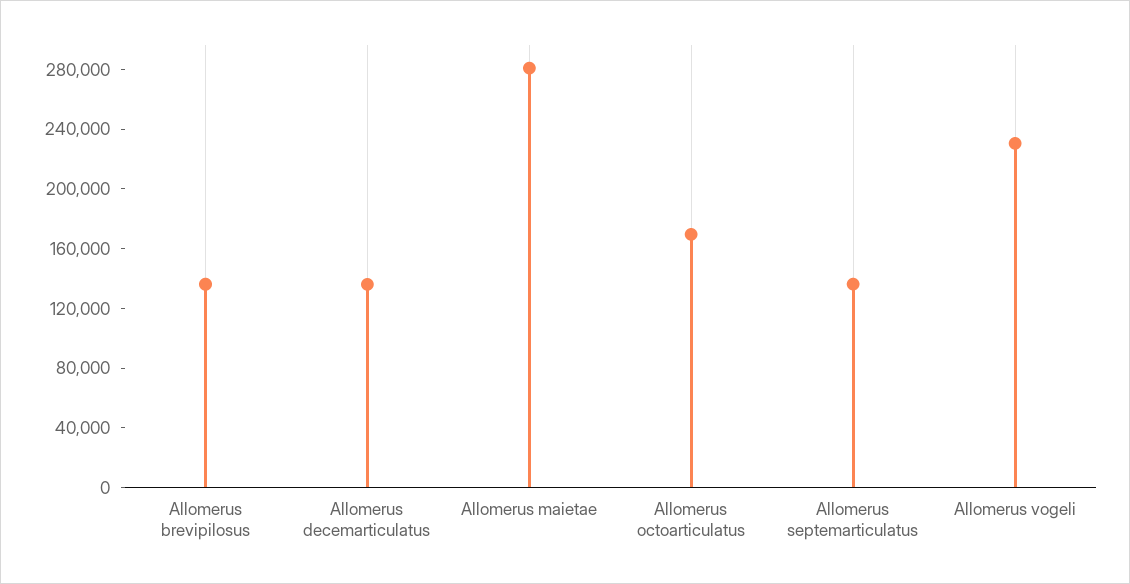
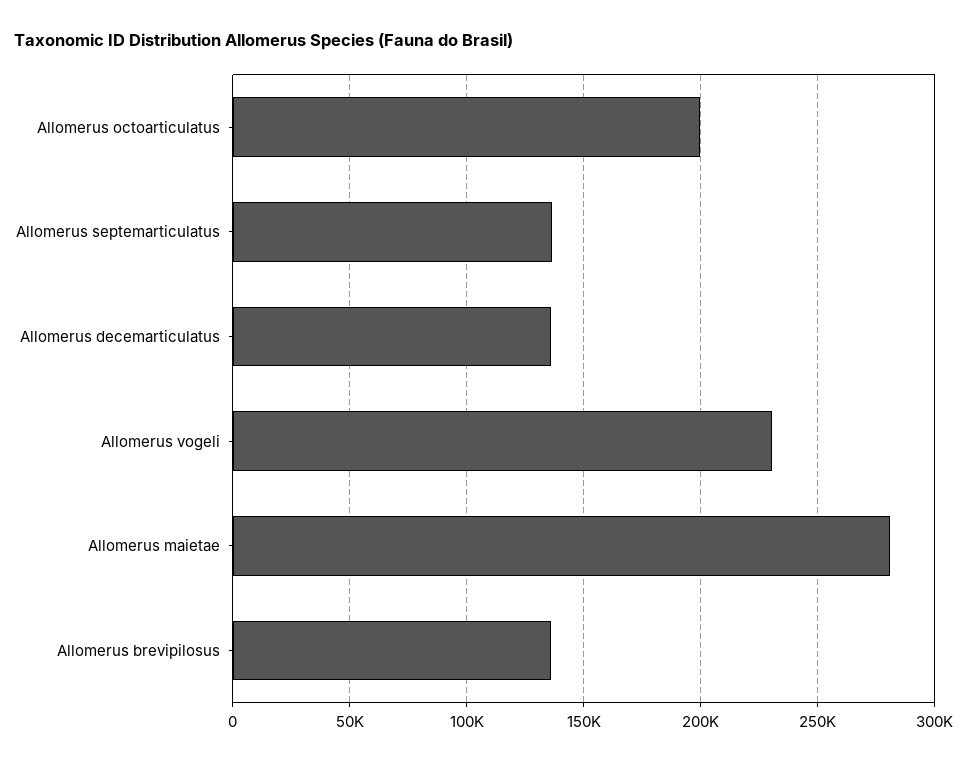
Allomerus octoarticulatus: 170000 -> 200000

